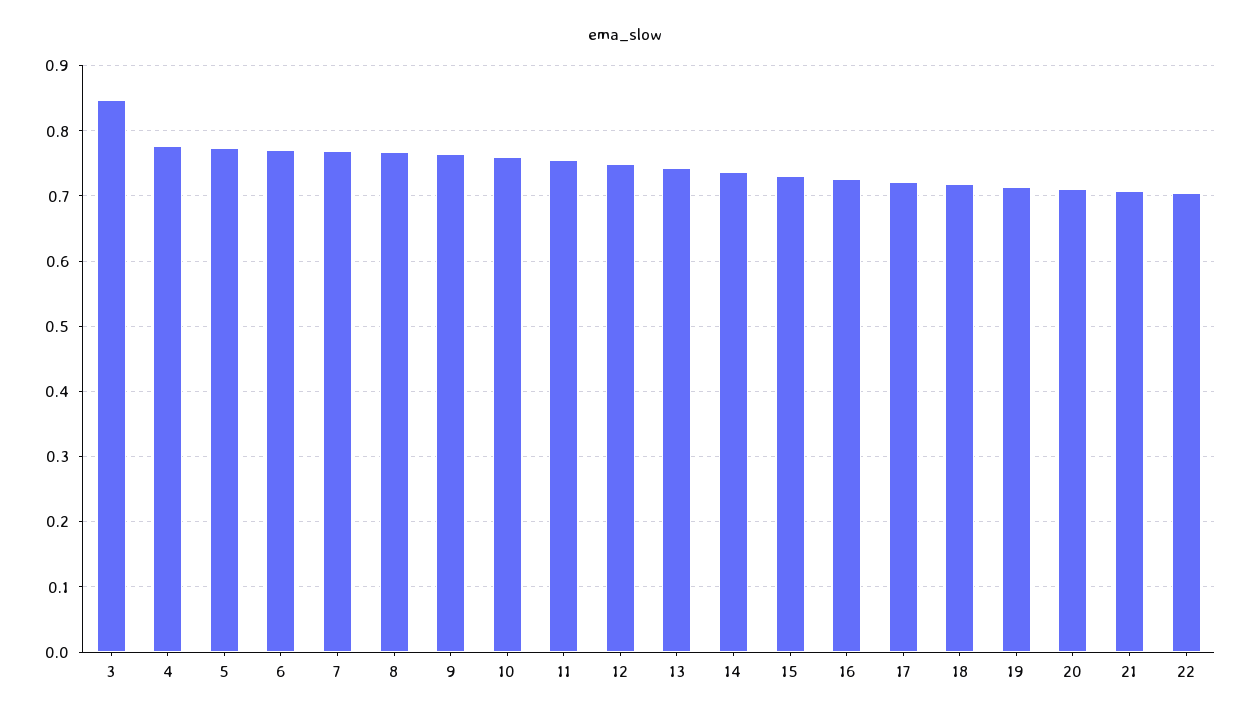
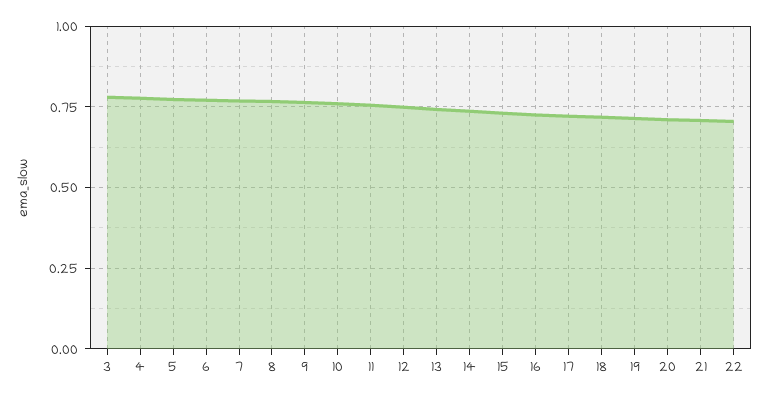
3: 0.85 -> 0.775

